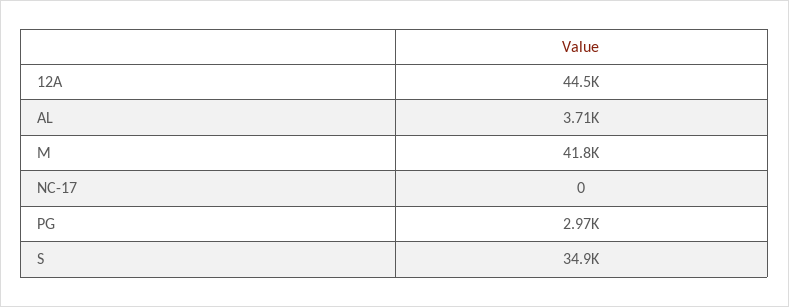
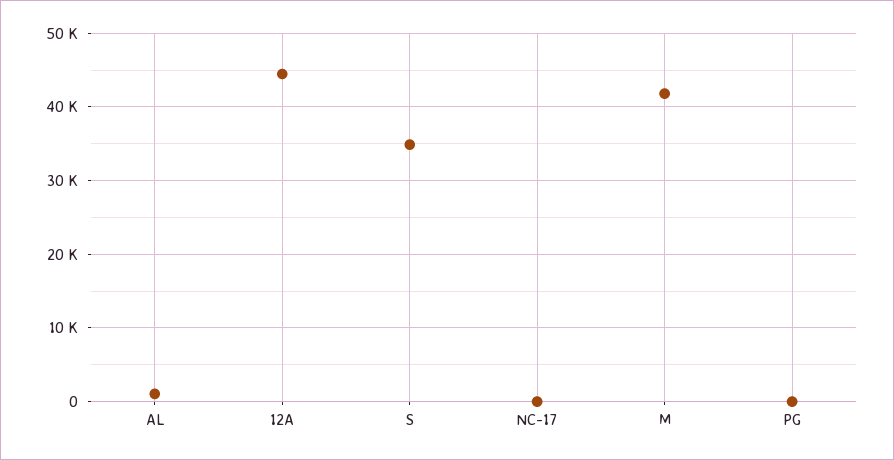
AL: 3710 -> 1000
PG: 2970 -> 0

